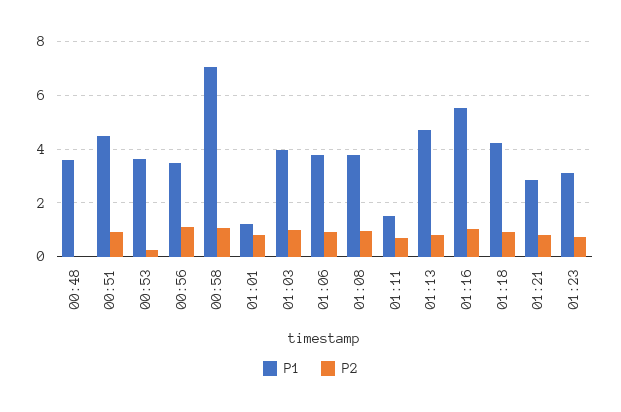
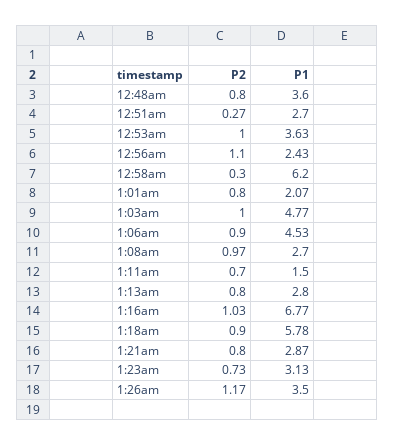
P2, 00:48: 0 -> 0.8
P1, 00:51: 4.5 -> 2.7
P2, 00:51: 1 -> 0.27
P2, 00:53: 0.25 -> 1
P1, 00:56: 3.5 -> 2.43
P1, 00:58: 7 -> 6.2
P2, 00:58: 1 -> 0.3
P1, 01:01: 1.25 -> 2.07
P1, 01:03: 4 -> 4.77
P1, 01:06: 3.75 -> 4.53
P1, 01:08: 3.75 -> 2.7
P1, 01:13: 4.75 -> 2.8
P1, 01:16: 5.5 -> 6.77
P1, 01:18: 4.25 -> 5.78
P2, 1:26am: none -> 1.17
P1, 1:26am: none -> 3.5

